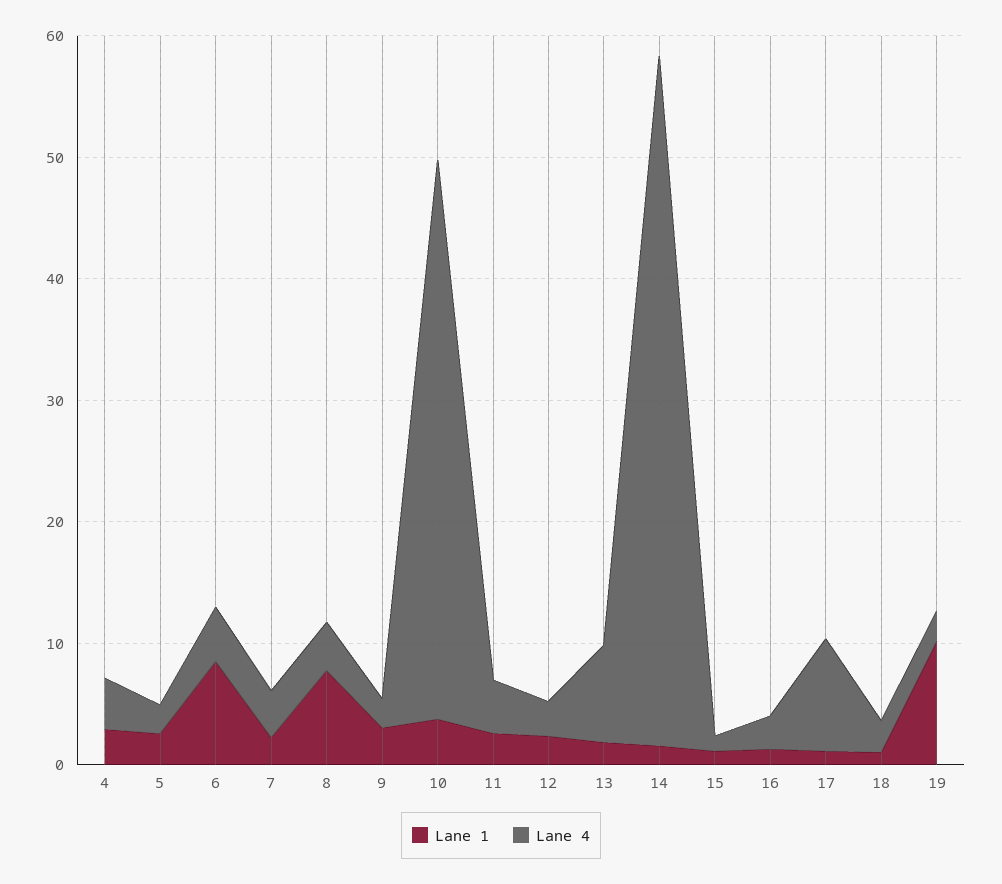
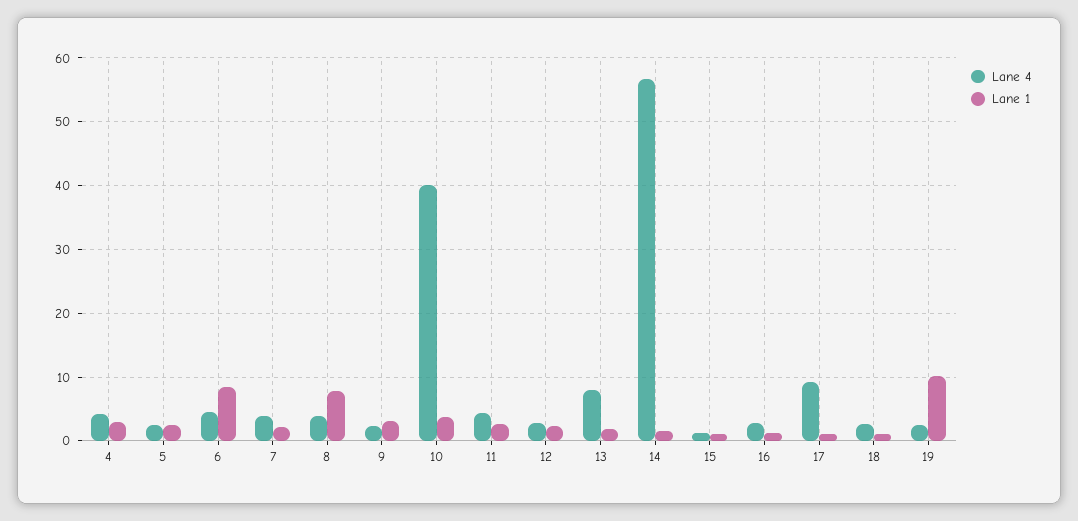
Lane 4, 10: 46 -> 40

